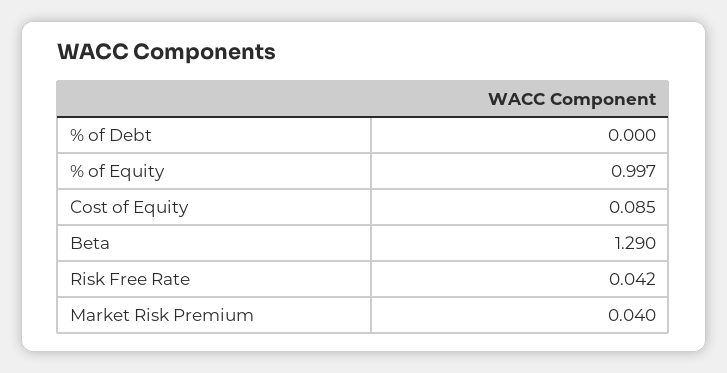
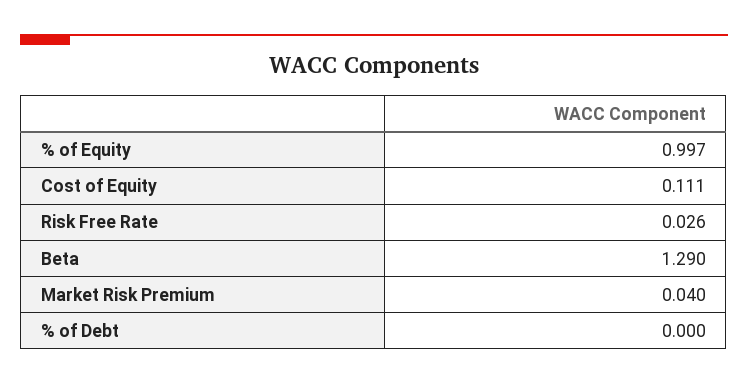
Cost of Equity: 0.085 -> 0.111
Risk Free Rate: 0.042 -> 0.026

